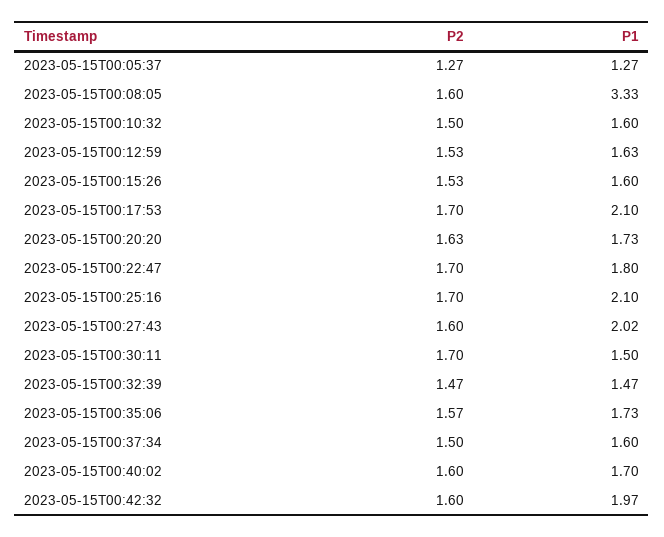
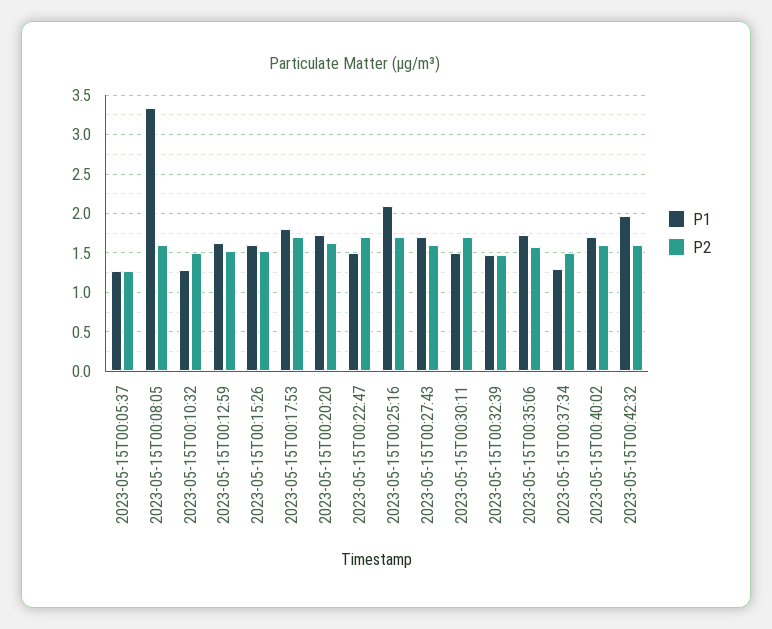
P1, 2023-05-15T00:10:32: 1.6 -> 1.3
P1, 2023-05-15T00:17:53: 2.1 -> 1.8
P1, 2023-05-15T00:22:47: 1.8 -> 1.5
P1, 2023-05-15T00:27:43: 2.02 -> 1.7
P1, 2023-05-15T00:37:34: 1.6 -> 1.3

